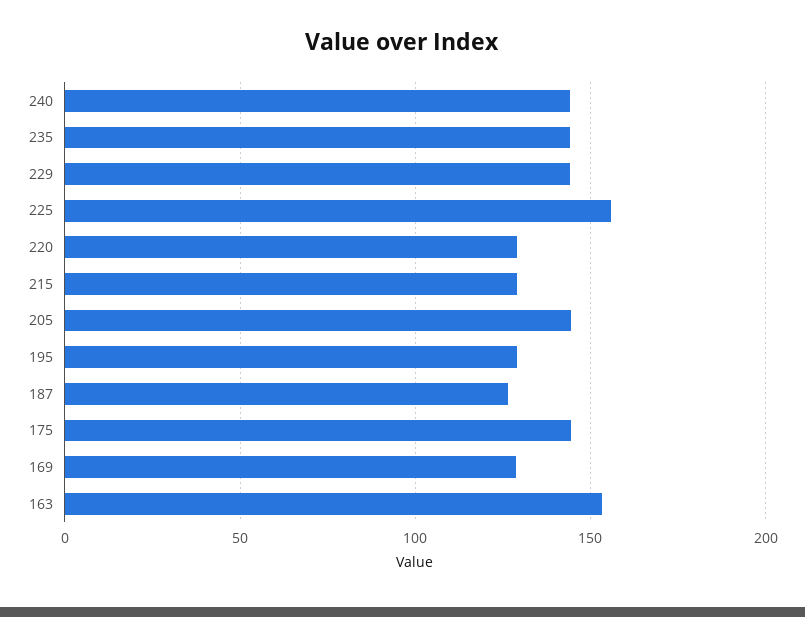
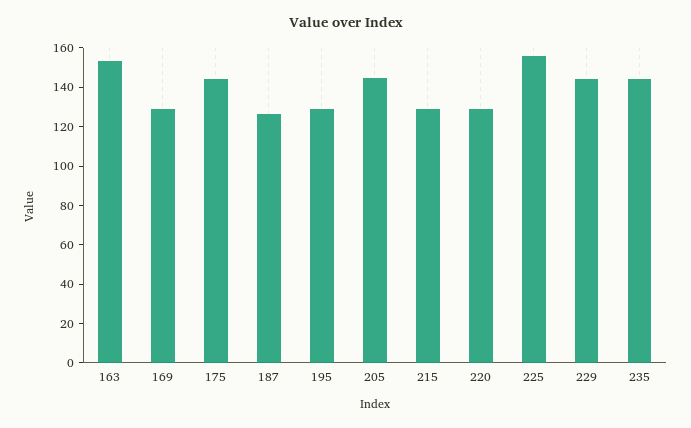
240: 145 -> none

